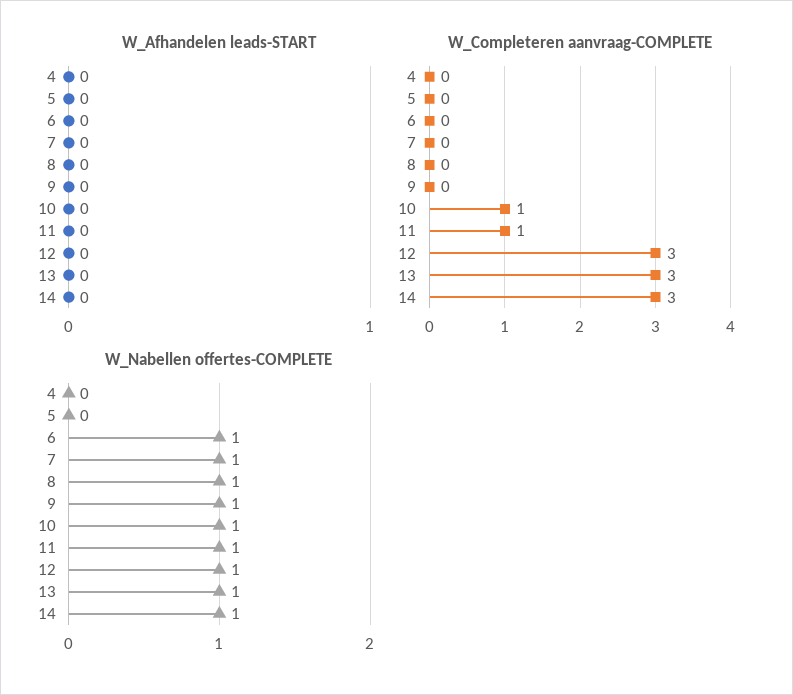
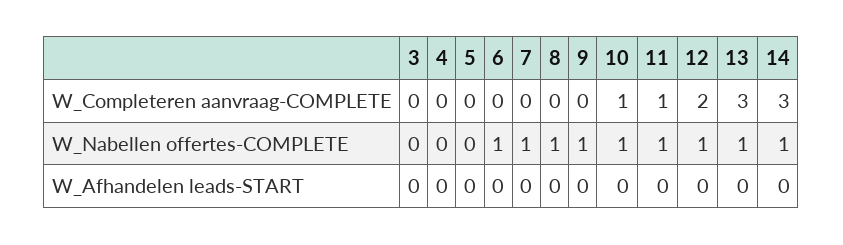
W_Completeren aanvraag-COMPLETE, 12: 3 -> 2
W_Completeren aanvraag-COMPLETE, 3: none -> 0
W_Nabellen offertes-COMPLETE, 3: none -> 0
W_Afhandelen leads-START, 3: none -> 0

